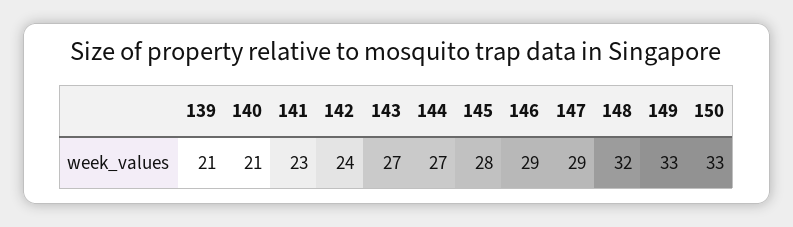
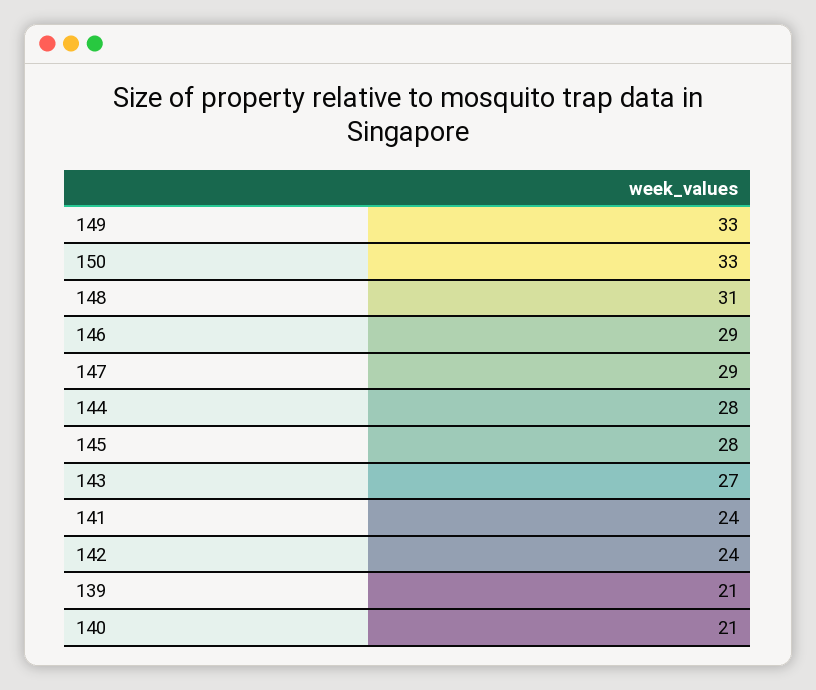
141: 23 -> 24
144: 27 -> 28
148: 32 -> 31

